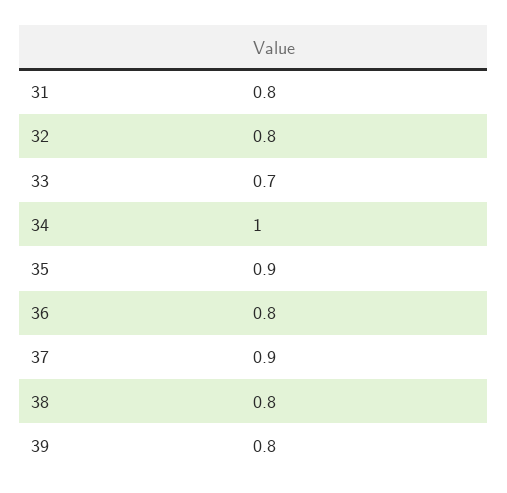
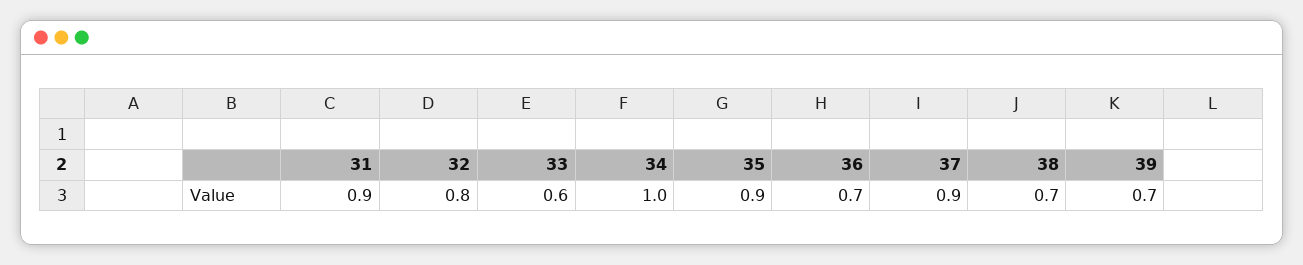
31: 0.8 -> 0.9
33: 0.7 -> 0.6
36: 0.8 -> 0.7
38: 0.8 -> 0.7
39: 0.8 -> 0.7

